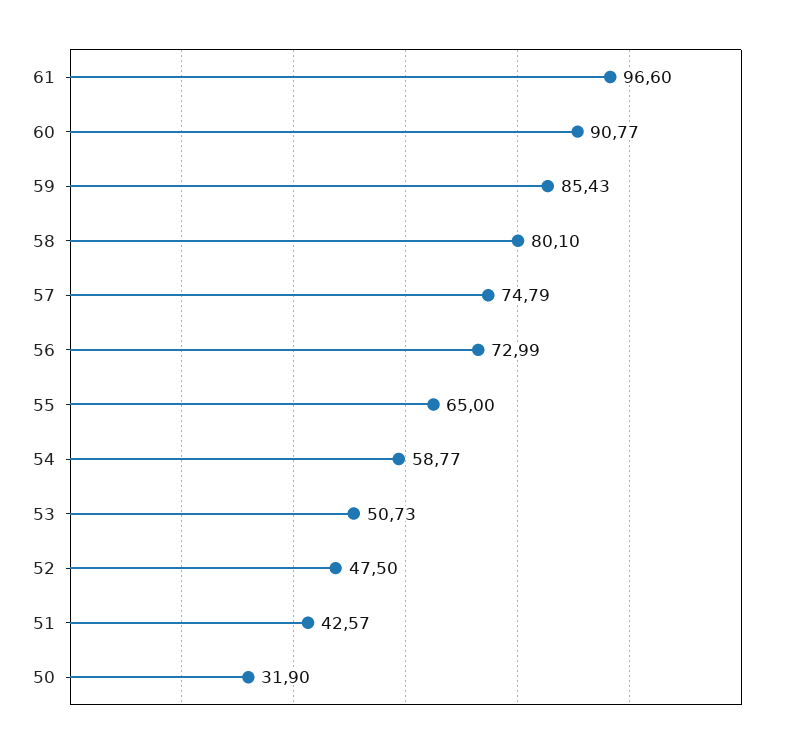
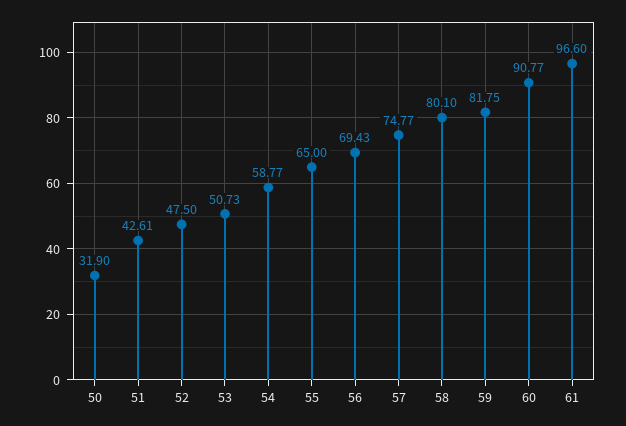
59: 85.43 -> 81.75
57: 74.79 -> 74.77
56: 72.99 -> 69.43
51: 42.57 -> 42.61

